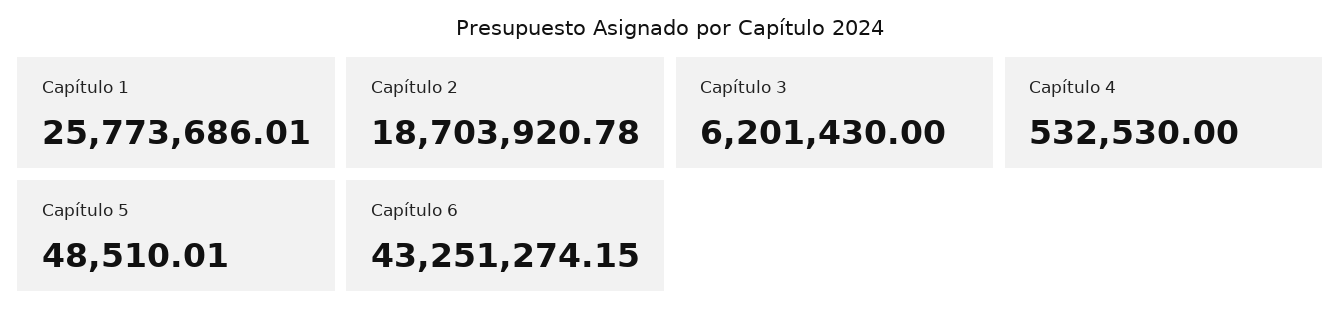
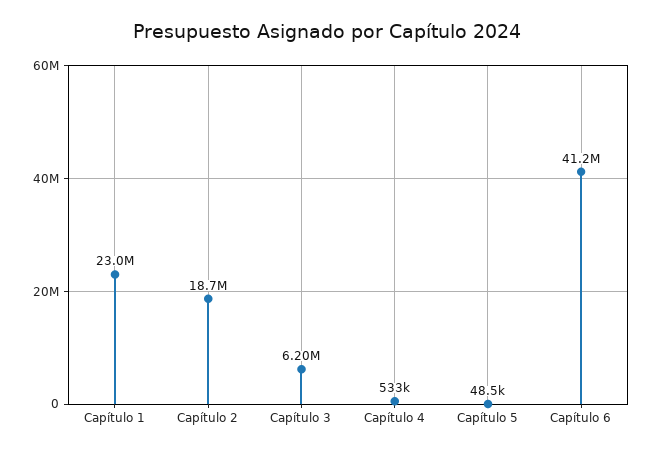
Capítulo 1: 25773686.01 -> 23000000
Capítulo 6: 43251274.15 -> 41200000

